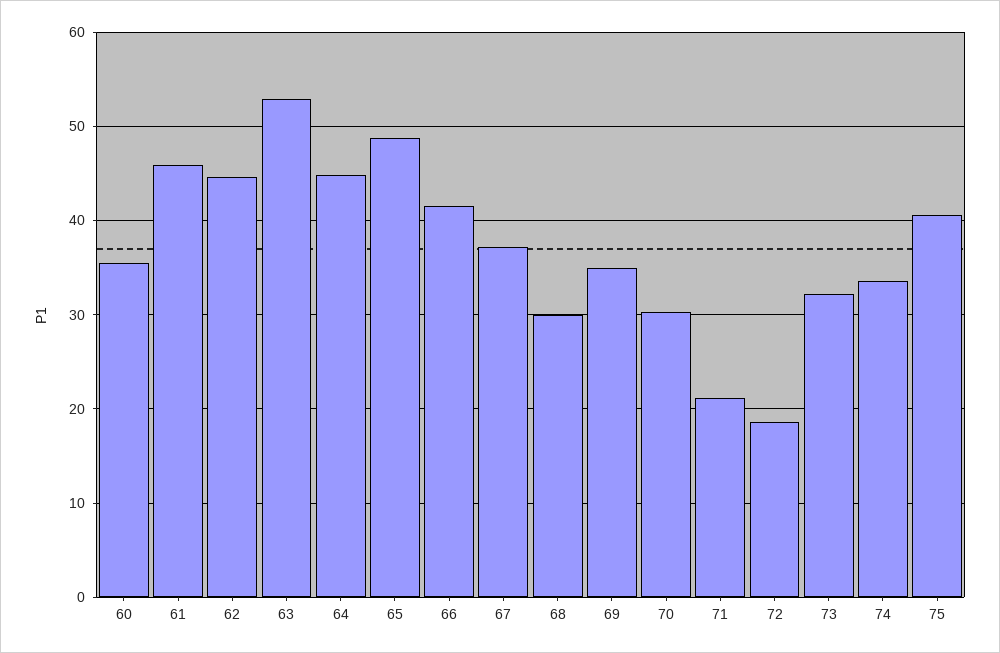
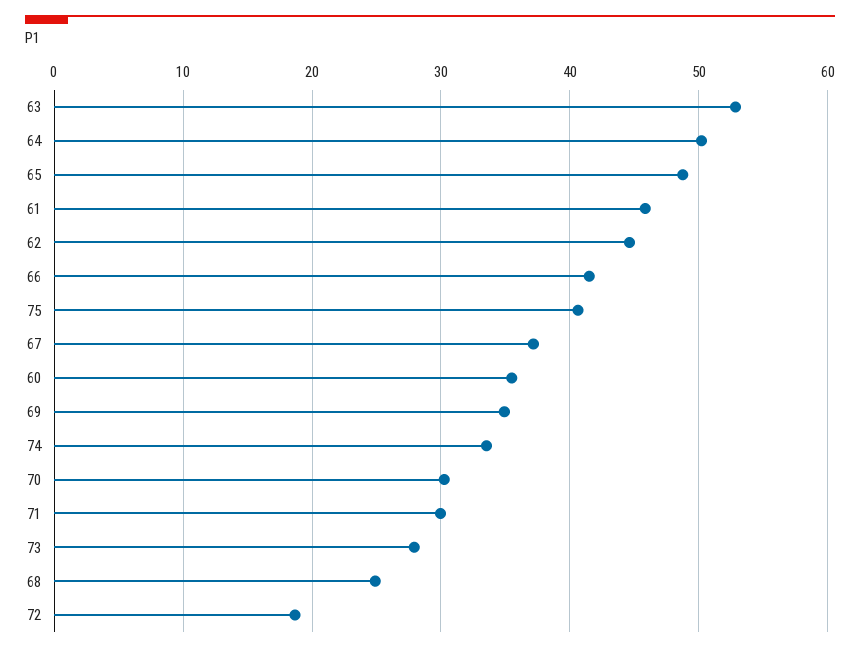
64: 45 -> 50
68: 30 -> 25
71: 21 -> 30
73: 32 -> 28

